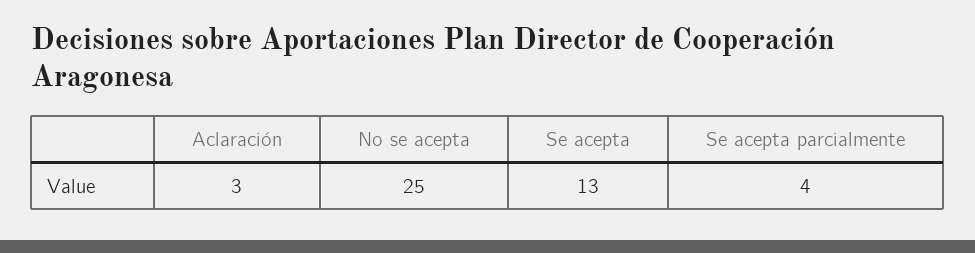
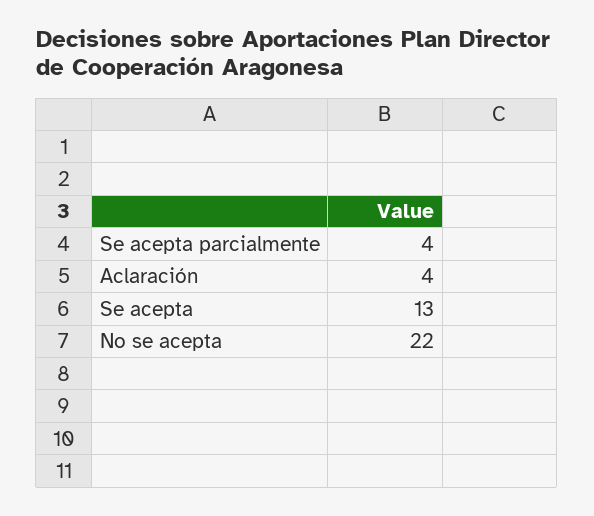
Aclaración: 3 -> 4
No se acepta: 25 -> 22

